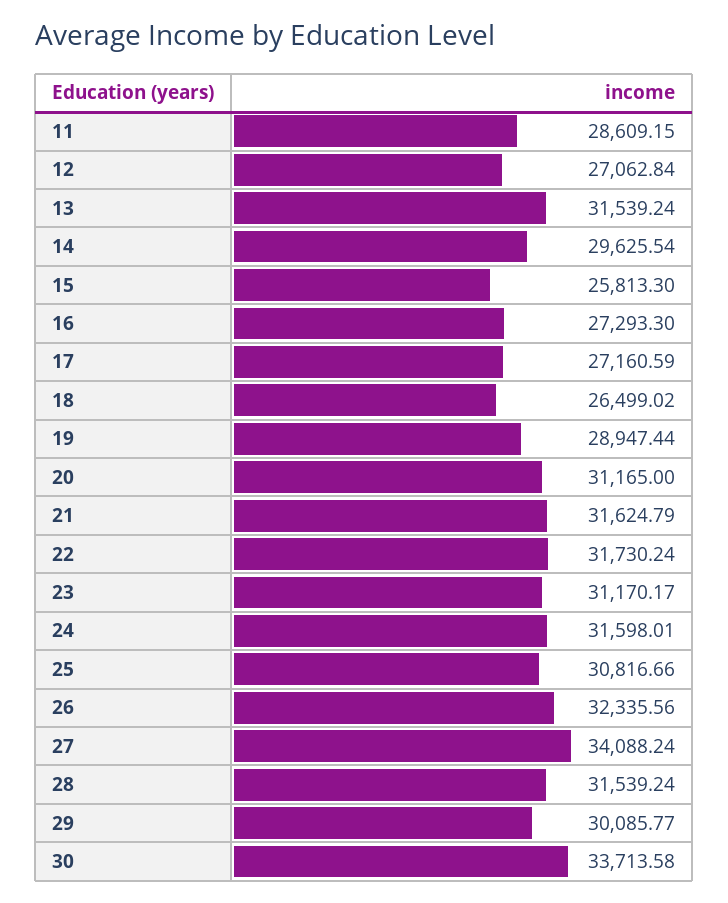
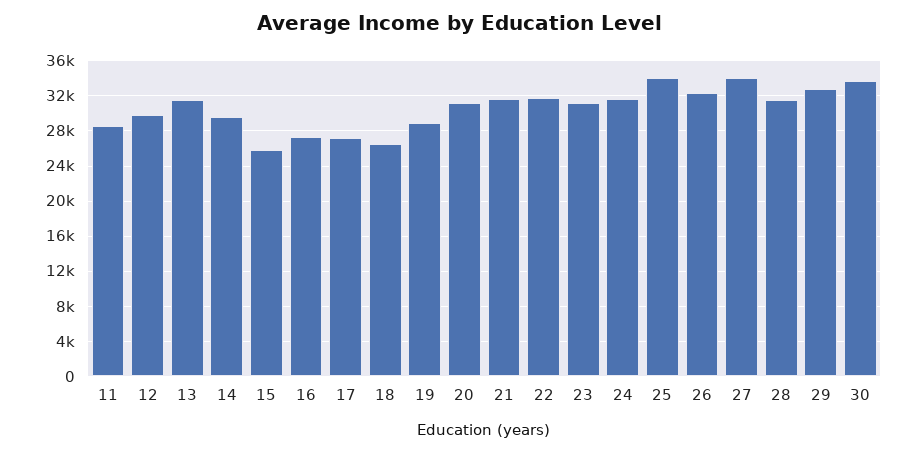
12: 27062.84 -> 30000
25: 30816.66 -> 34000
29: 30085.77 -> 33000

